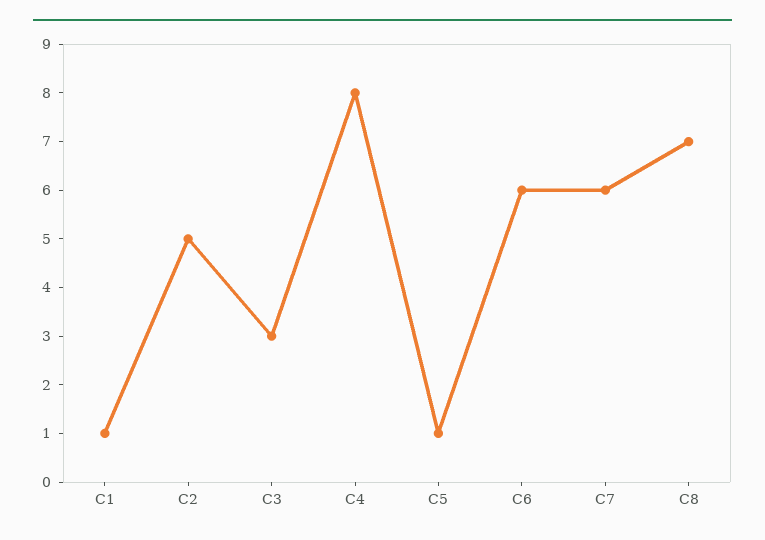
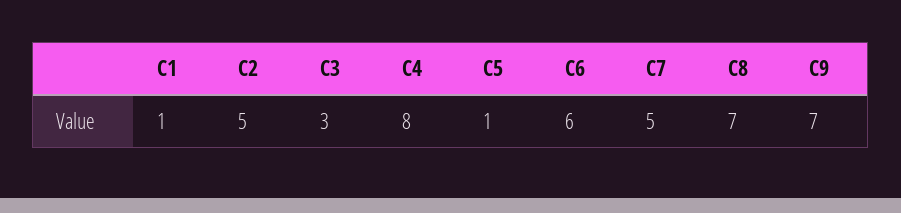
C7: 6 -> 5
C9: none -> 7

